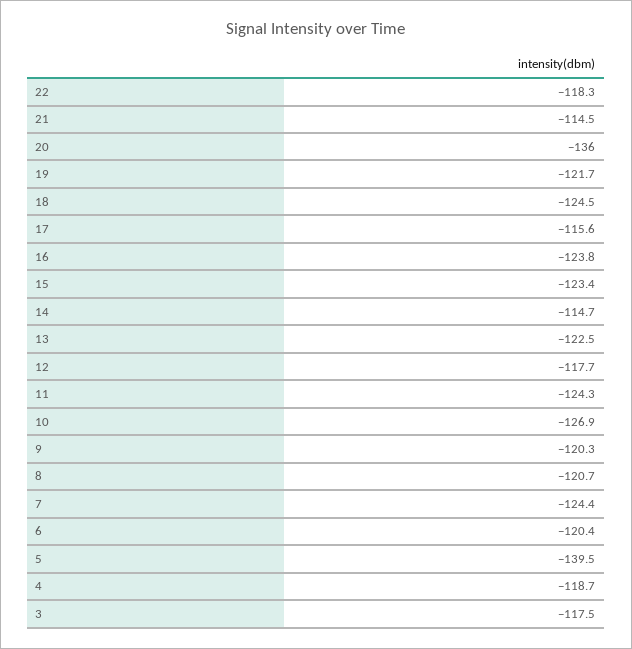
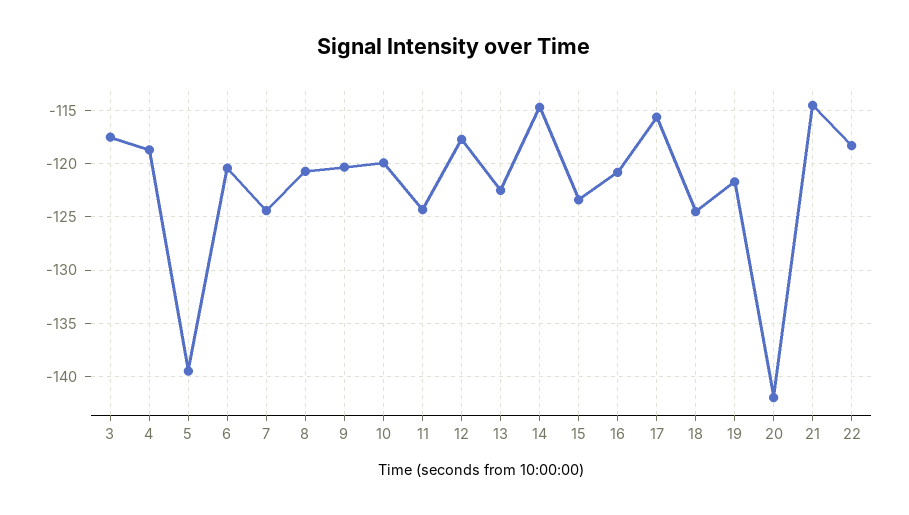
20: -136 -> -142
16: -123.8 -> -121
10: -126.9 -> -120

